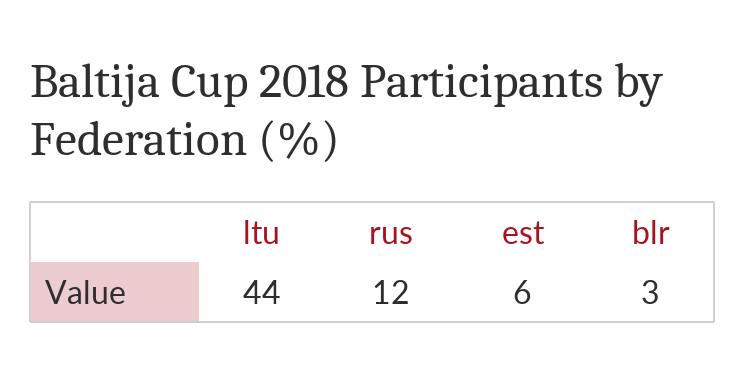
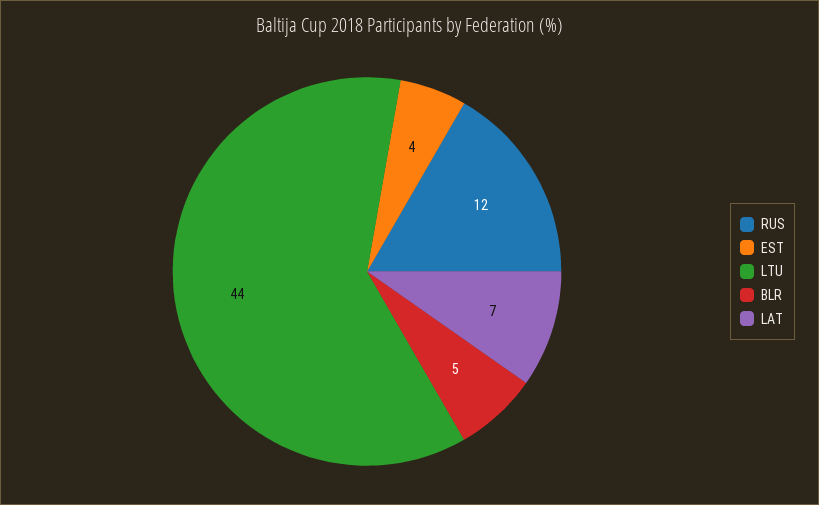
est: 6 -> 4
blr: 3 -> 5
LAT: none -> 7

